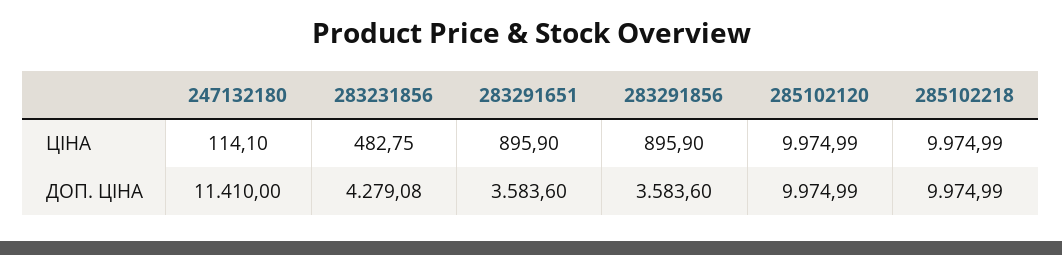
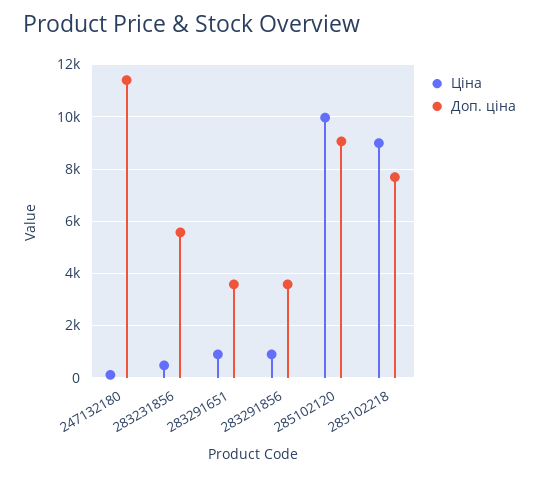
ЦІНА, 285102218: 9974.99 -> 9000
ДОП. ЦІНА, 283231856: 4279.08 -> 5500
ДОП. ЦІНА, 285102120: 9974.99 -> 9000
ДОП. ЦІНА, 285102218: 9974.99 -> 7750

